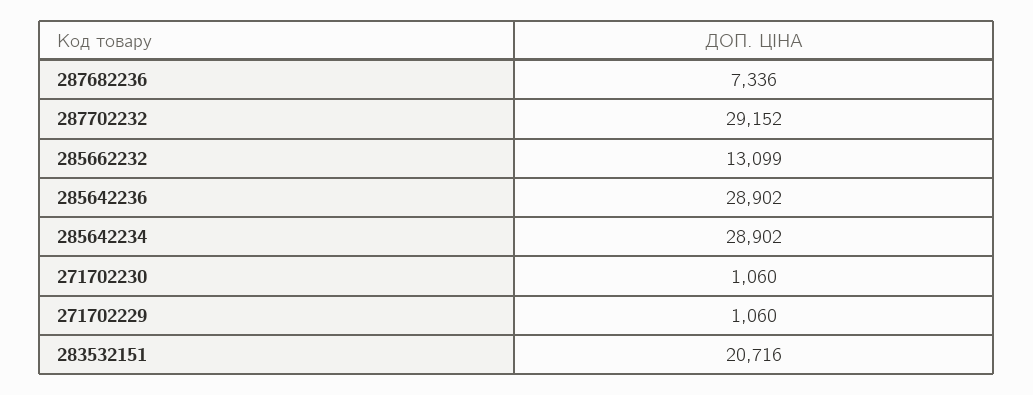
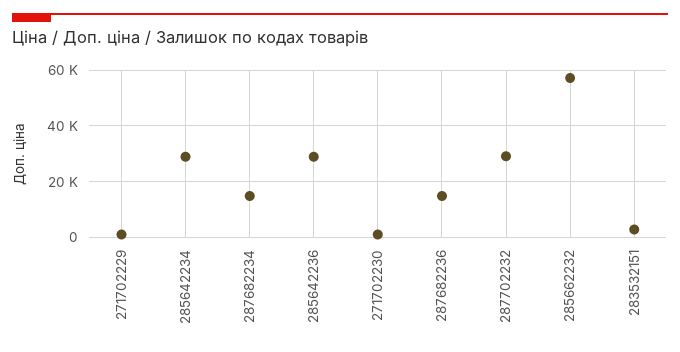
287682236: 7336 -> 15000
285662232: 13099 -> 57500
283532151: 20716 -> 2500
287682234: none -> 15000

